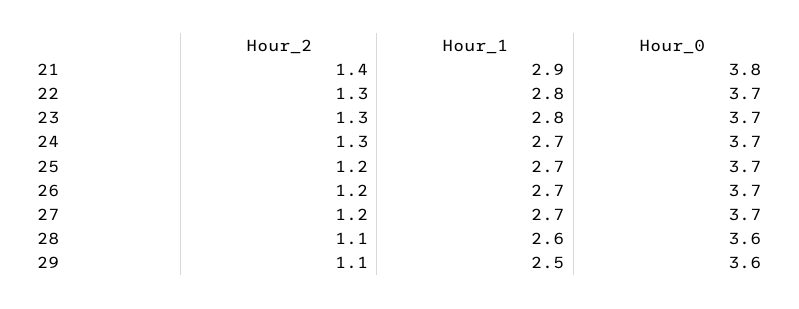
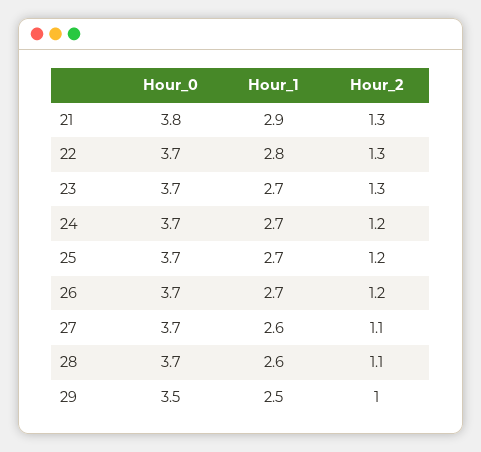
Hour_2, 21: 1.4 -> 1.3
Hour_1, 23: 2.8 -> 2.7
Hour_2, 24: 1.3 -> 1.2
Hour_2, 27: 1.2 -> 1.1
Hour_1, 27: 2.7 -> 2.6
Hour_0, 28: 3.6 -> 3.7
Hour_2, 29: 1.1 -> 1
Hour_0, 29: 3.6 -> 3.5

